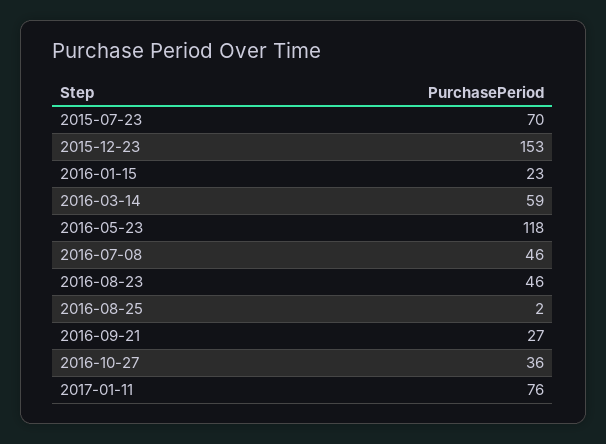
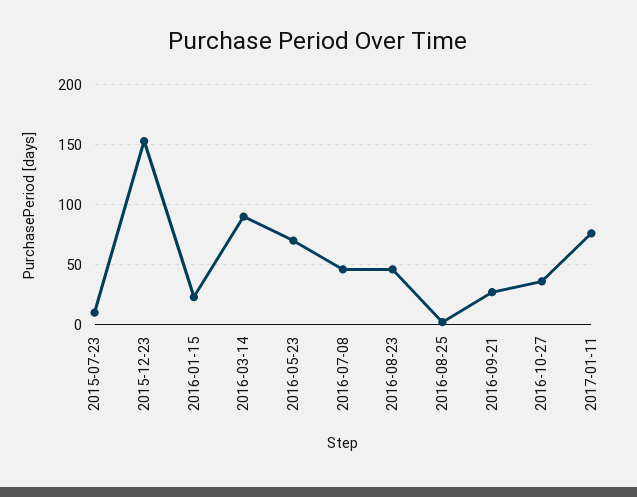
2015-07-23: 70 -> 10
2016-03-14: 59 -> 90
2016-05-23: 118 -> 70

